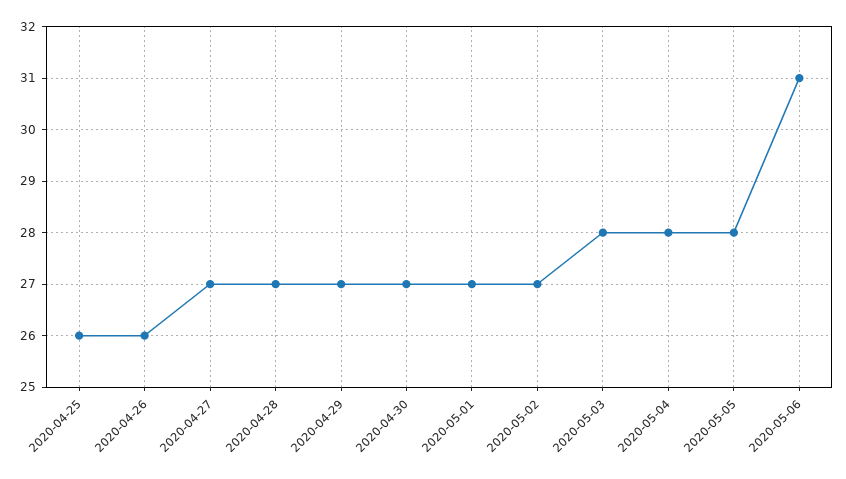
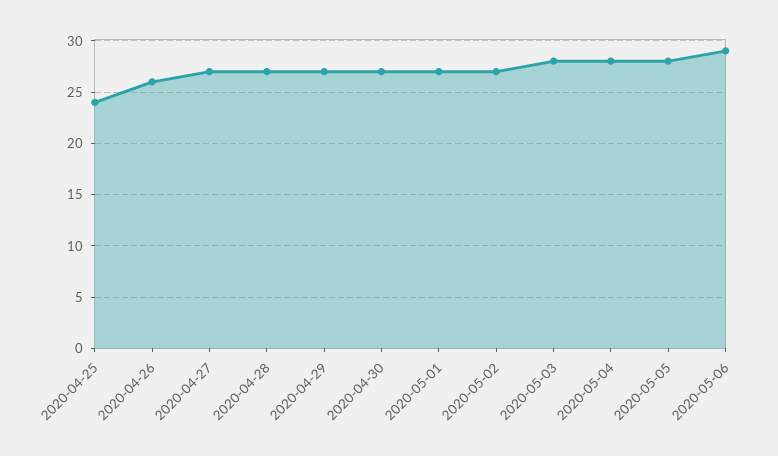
2020-04-25: 26 -> 24
2020-05-06: 31 -> 29

